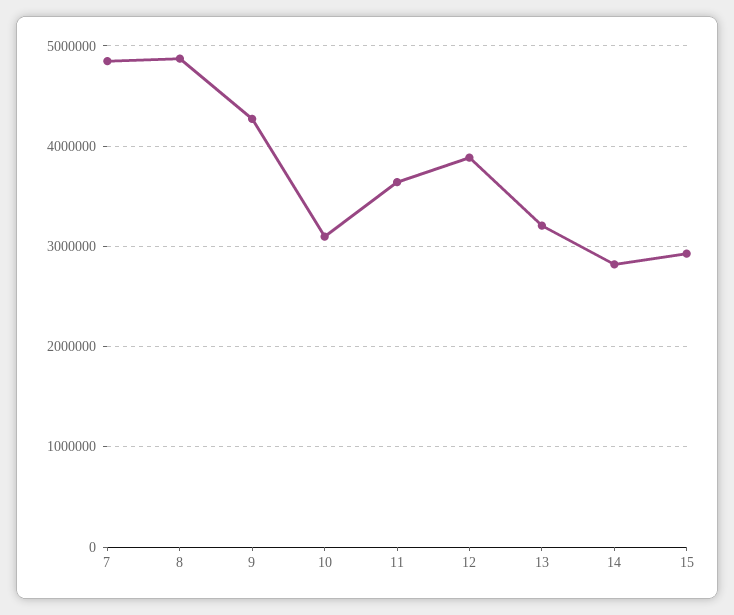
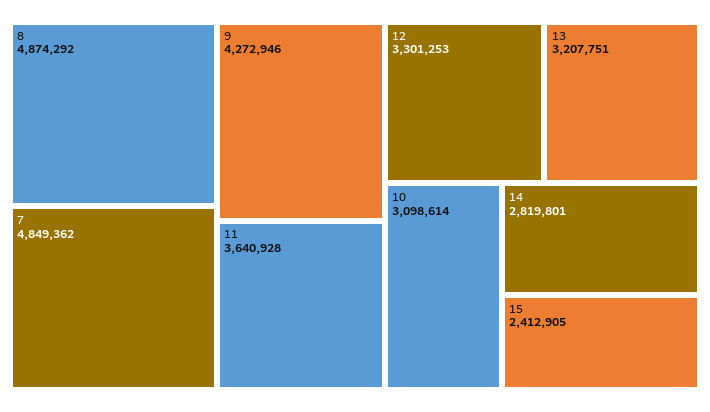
12: 3900000 -> 3301253
15: 2900000 -> 2412905

